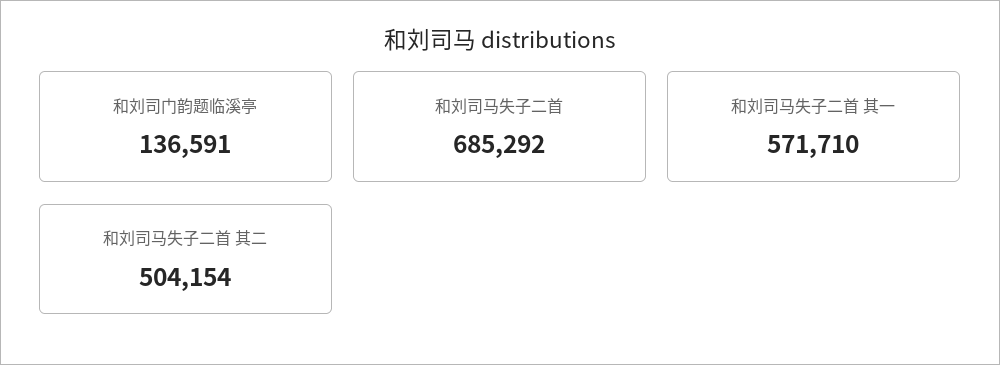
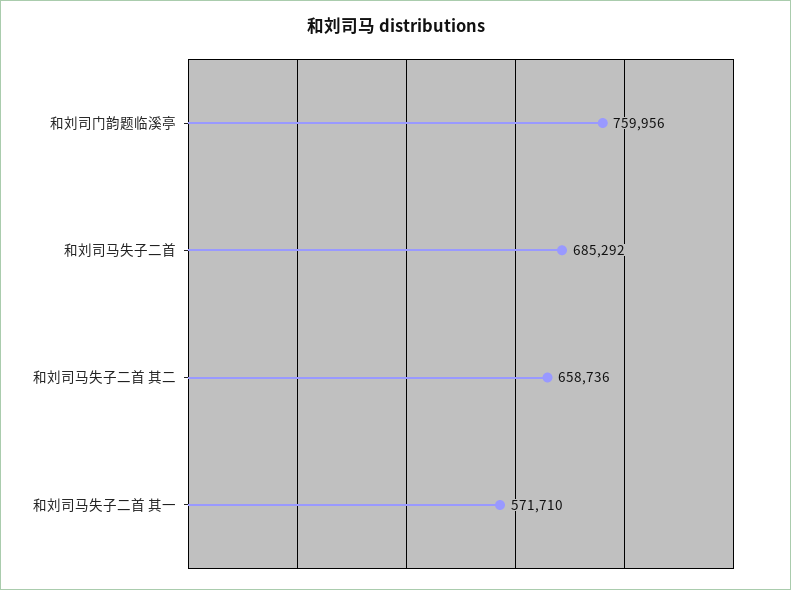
和刘司门韵题临溪亭: 136591 -> 759956
和刘司马失子二首 其二: 504154 -> 658736

